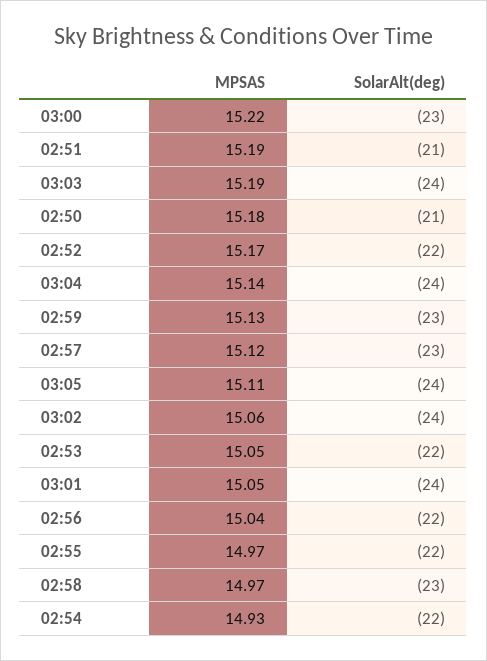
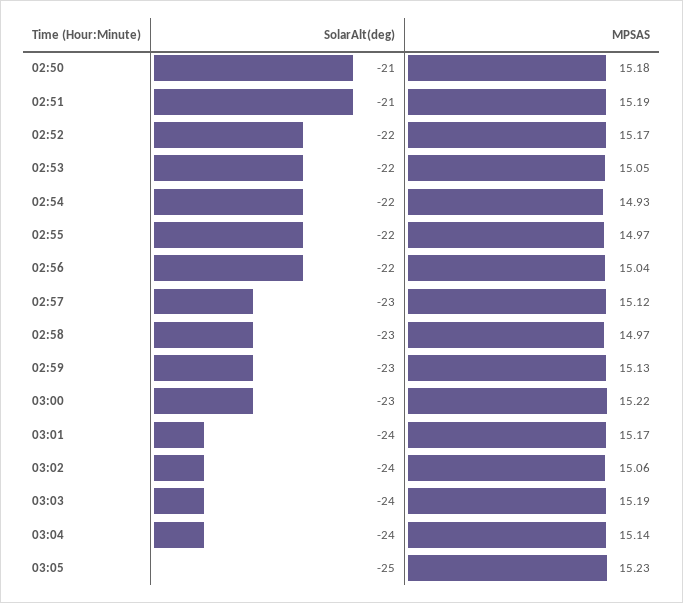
MPSAS, 03:05: 15.11 -> 15.23
SolarAlt(deg), 03:05: -24 -> -25
MPSAS, 03:01: 15.05 -> 15.17

